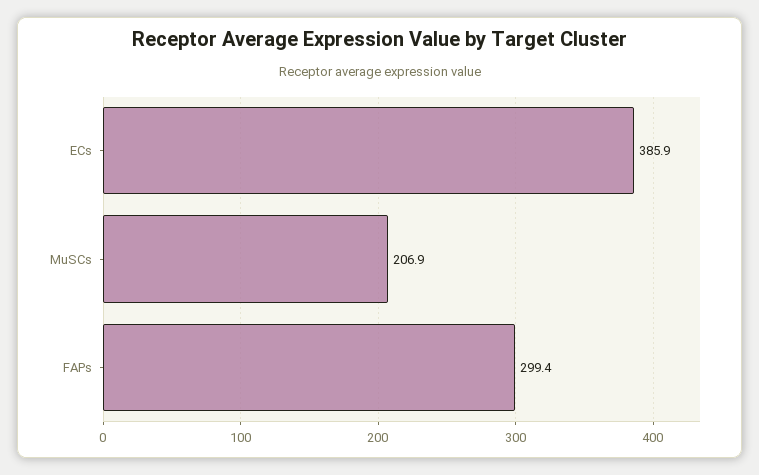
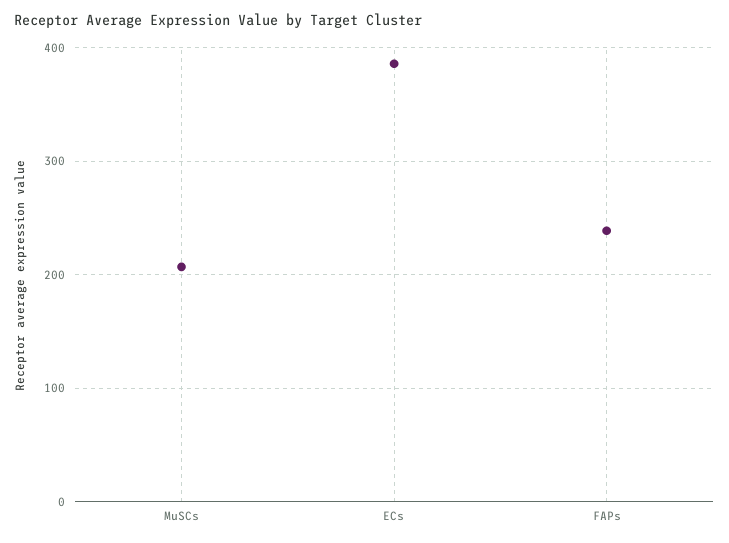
FAPs: 299.4 -> 240

